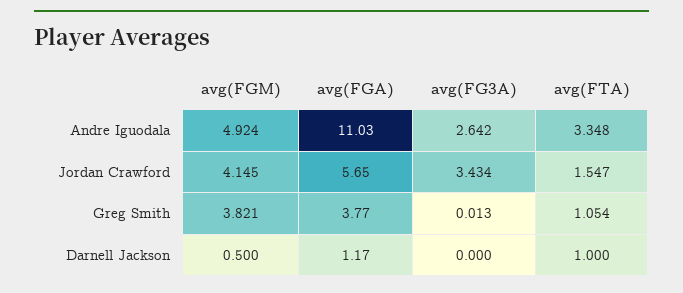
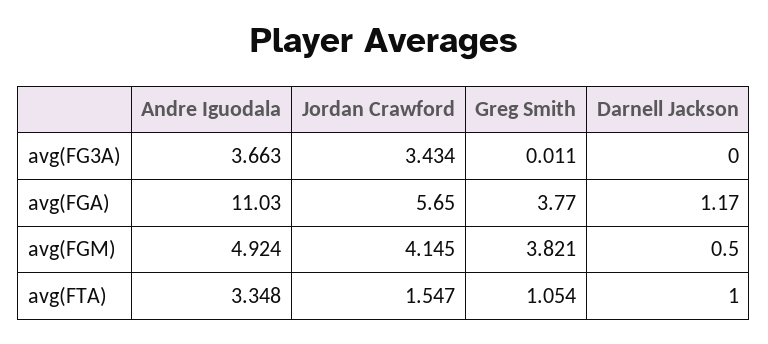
avg(FG3A), Andre Iguodala: 2.642 -> 3.663
avg(FG3A), Greg Smith: 0.013 -> 0.011

